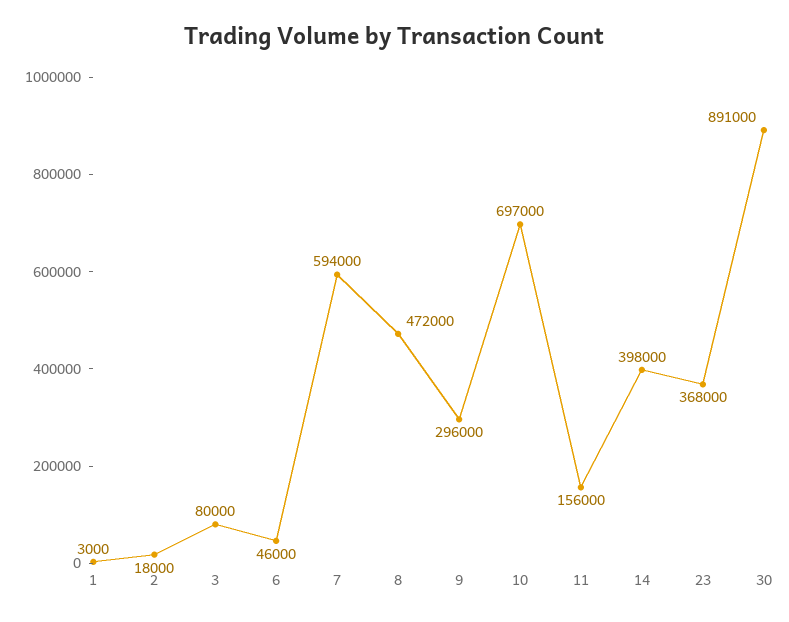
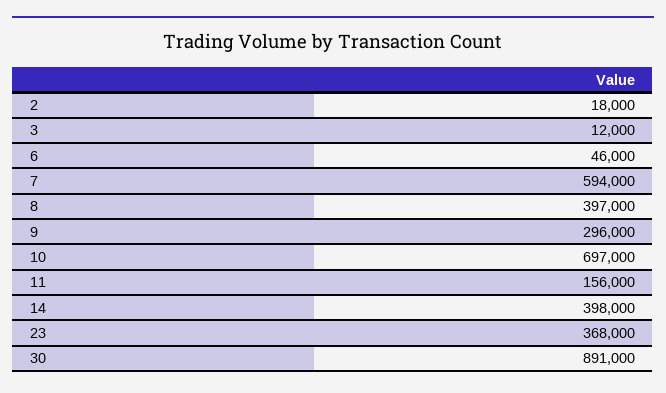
1: 3000 -> none
3: 80000 -> 12000
8: 472000 -> 397000

